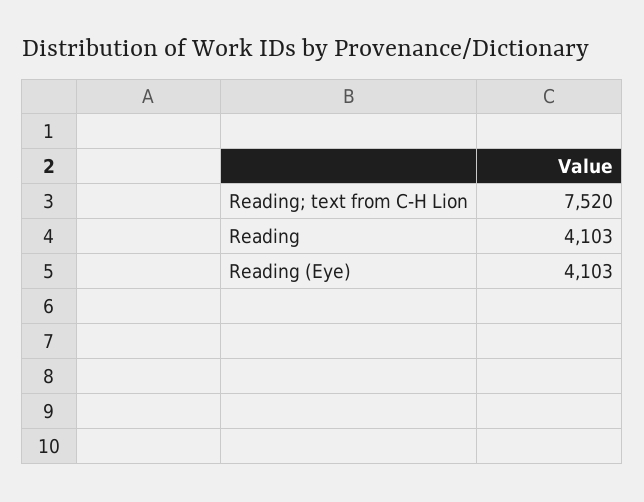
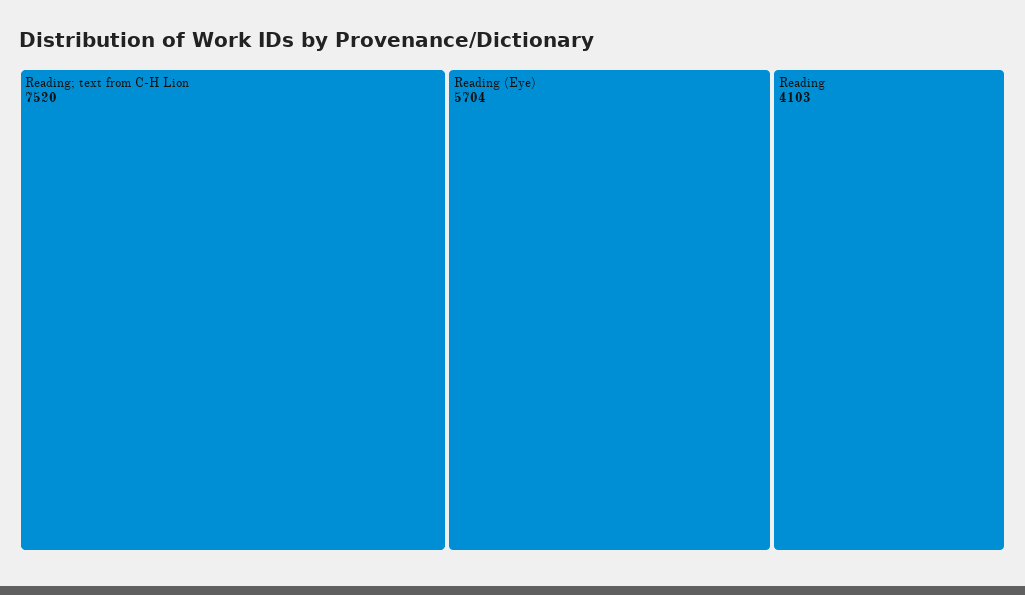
Reading (Eye): 4103 -> 5704

